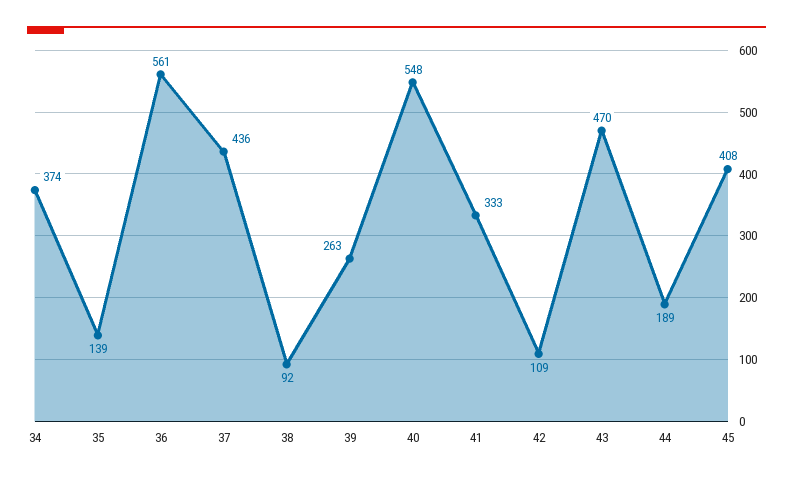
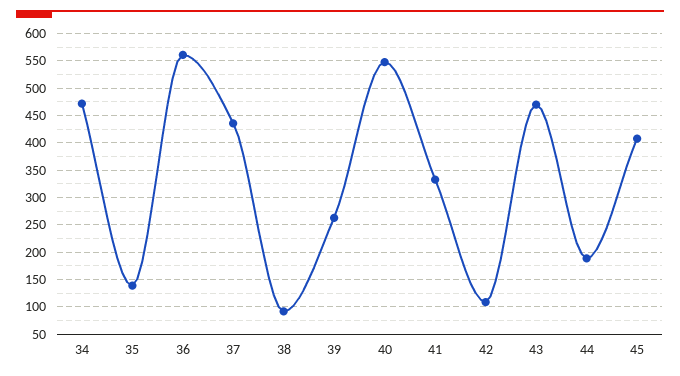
34: 374 -> 475

